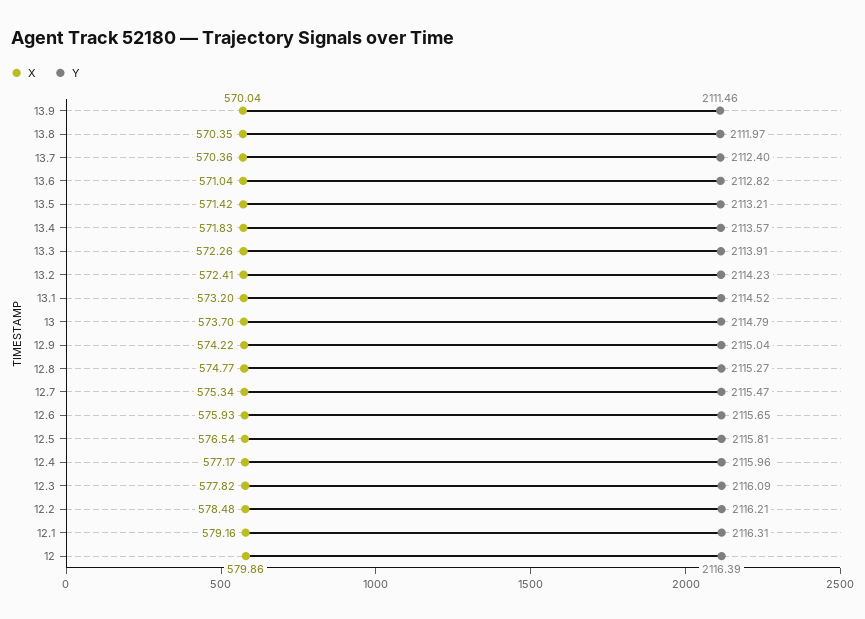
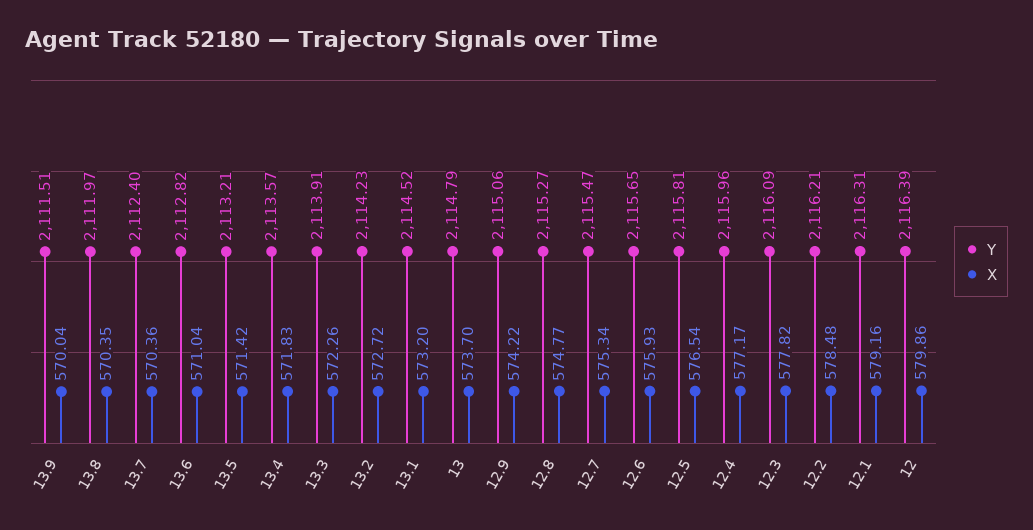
Y, 13.9: 2111.46 -> 2111.51
X, 13.2: 572.41 -> 572.72
Y, 12.9: 2115.04 -> 2115.06

